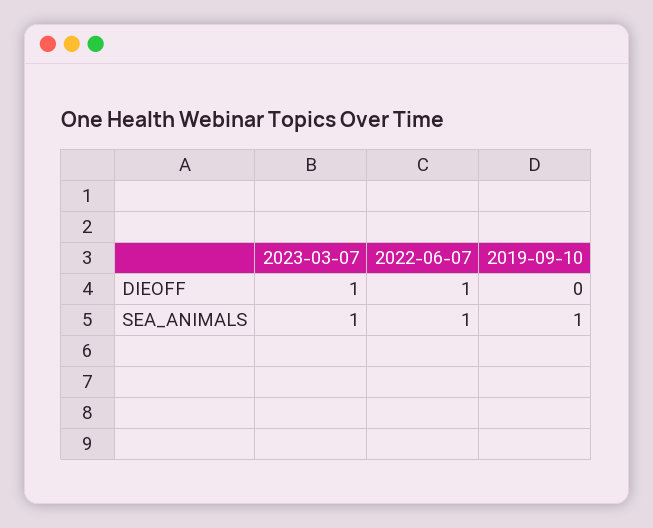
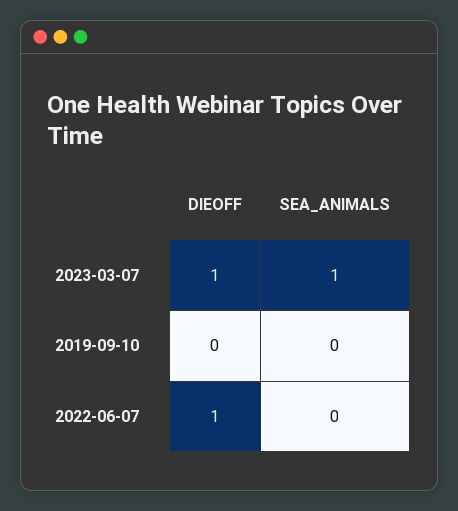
2022-06-07, SEA_ANIMALS: 1 -> 0
2019-09-10, SEA_ANIMALS: 1 -> 0

